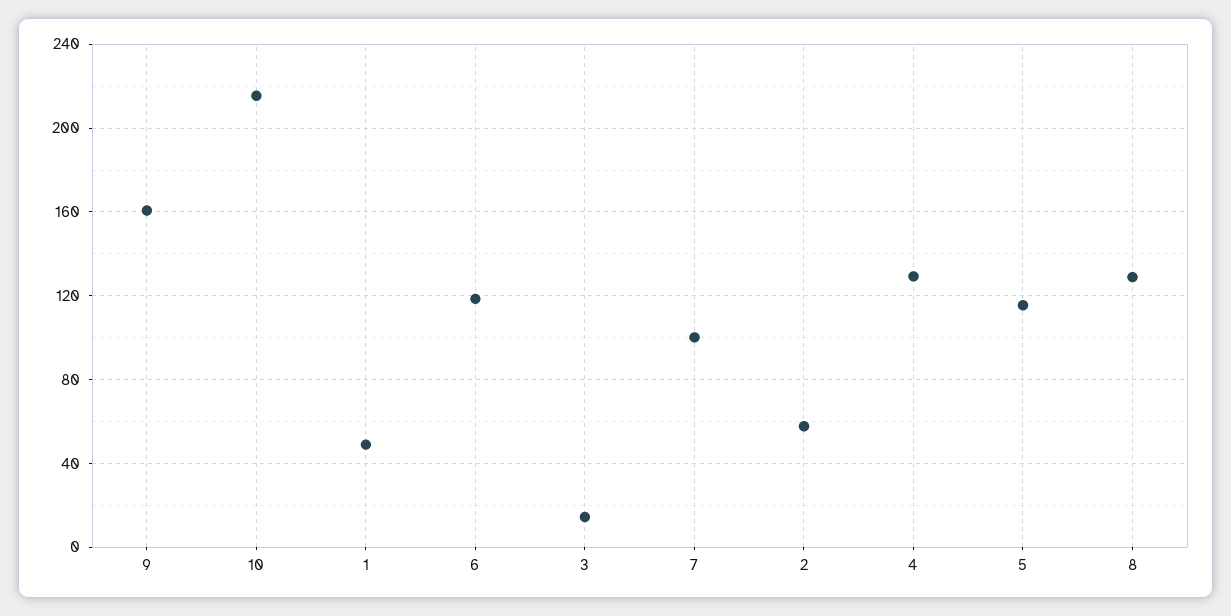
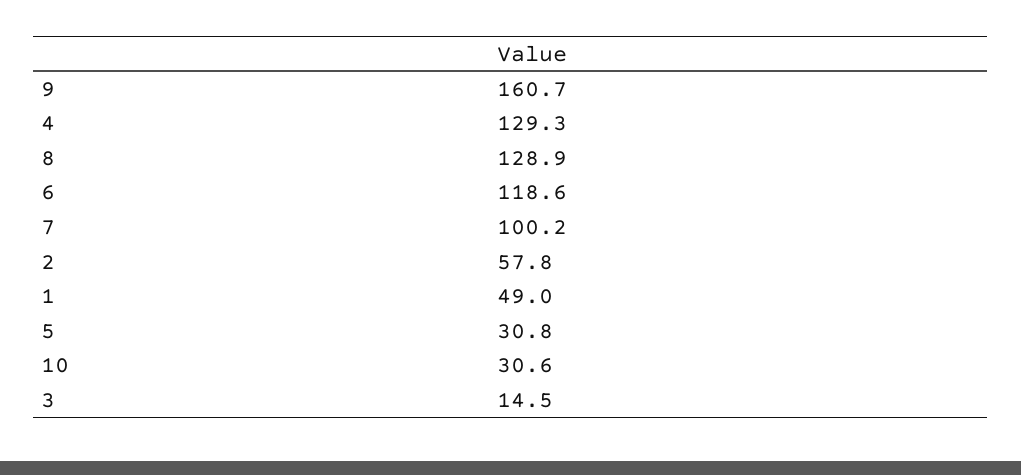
10: 215 -> 30.6
5: 115 -> 30.8

